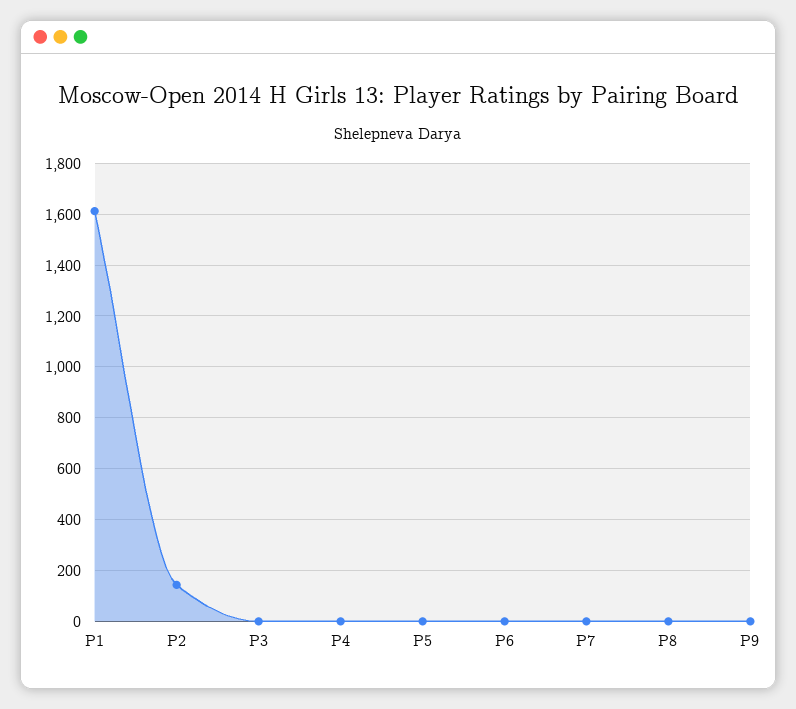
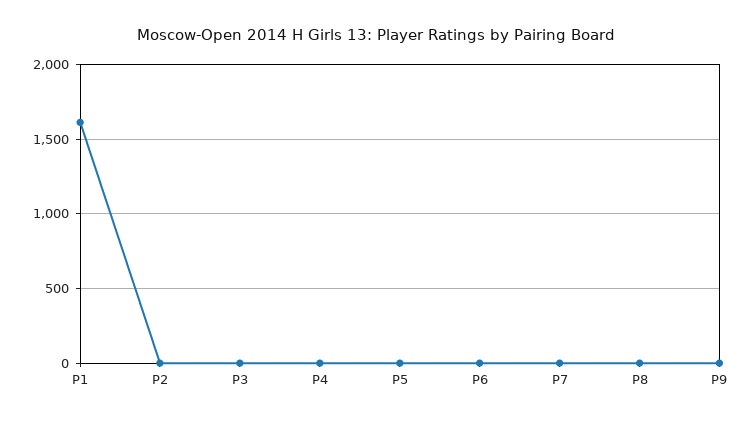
P2: 150 -> 0

